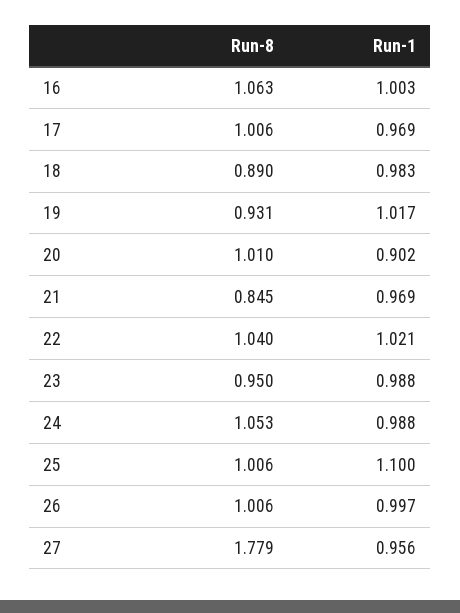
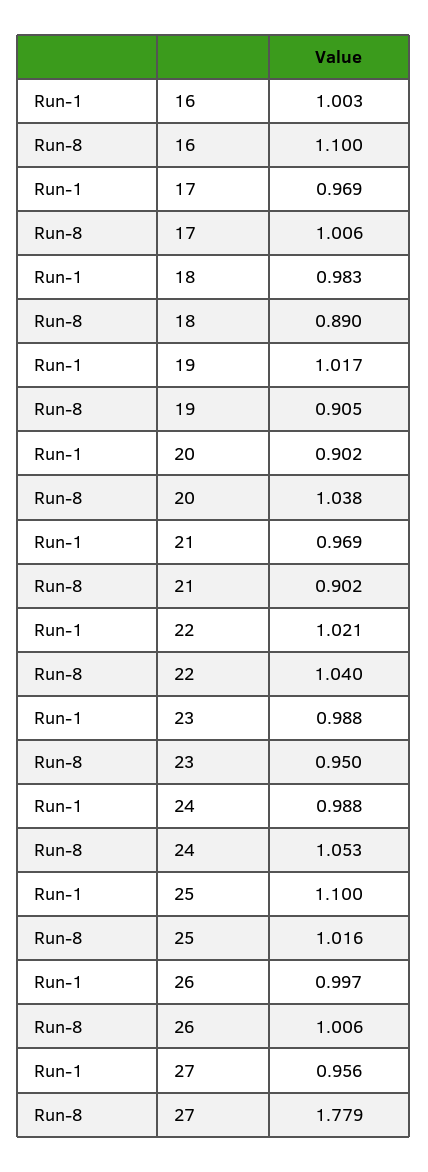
Run-8, 16: 1.063 -> 1.1
Run-8, 19: 0.931 -> 0.905
Run-8, 20: 1.01 -> 1.038
Run-8, 21: 0.845 -> 0.902
Run-8, 25: 1.006 -> 1.016

